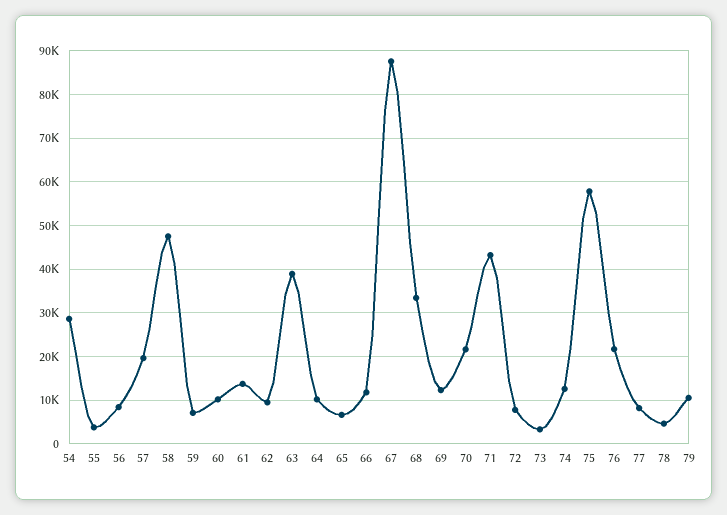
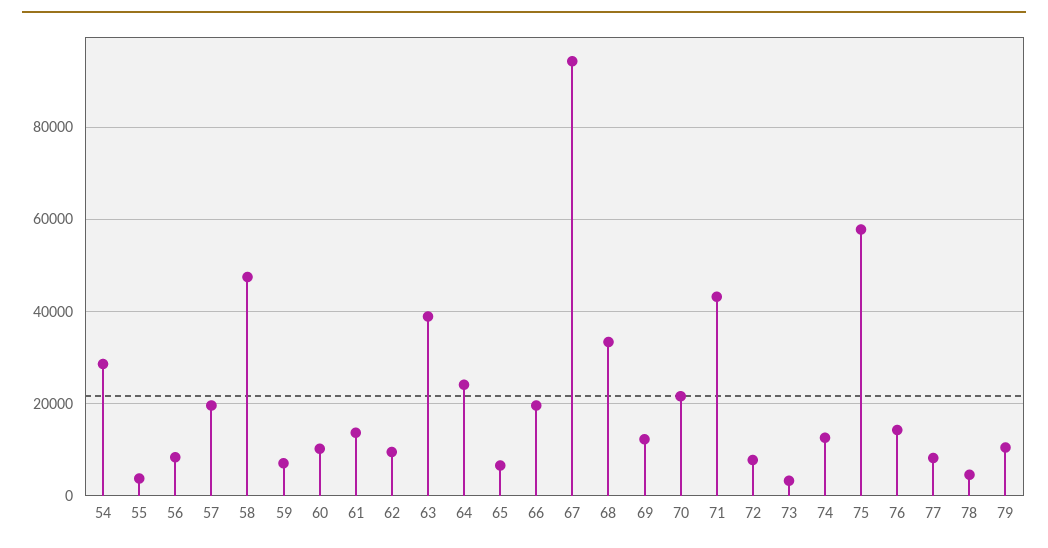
64: 10000 -> 24000
66: 12000 -> 20000
67: 88000 -> 94000
76: 22000 -> 14000

